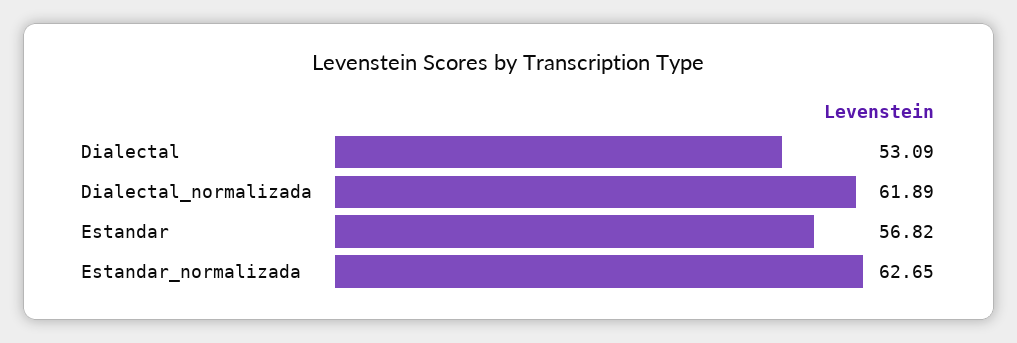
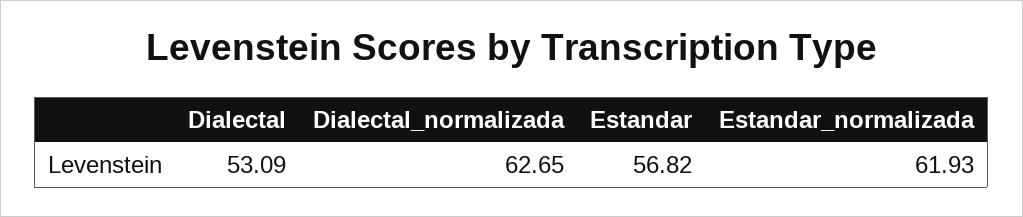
Dialectal_normalizada: 61.89 -> 62.65
Estandar_normalizada: 62.65 -> 61.93

